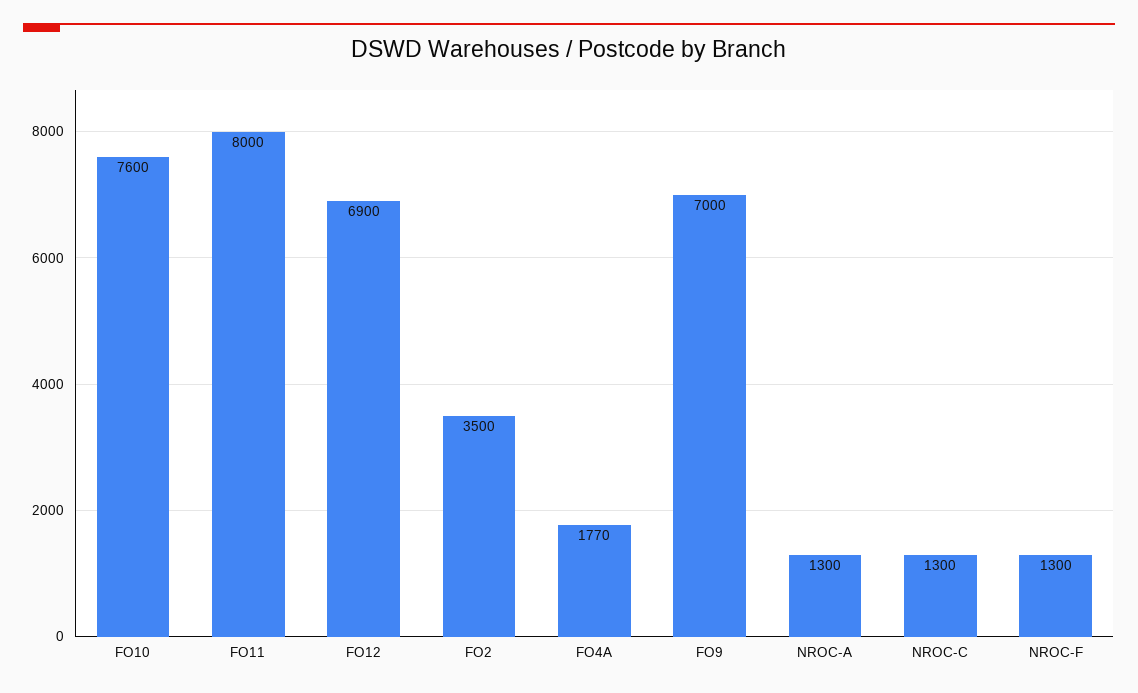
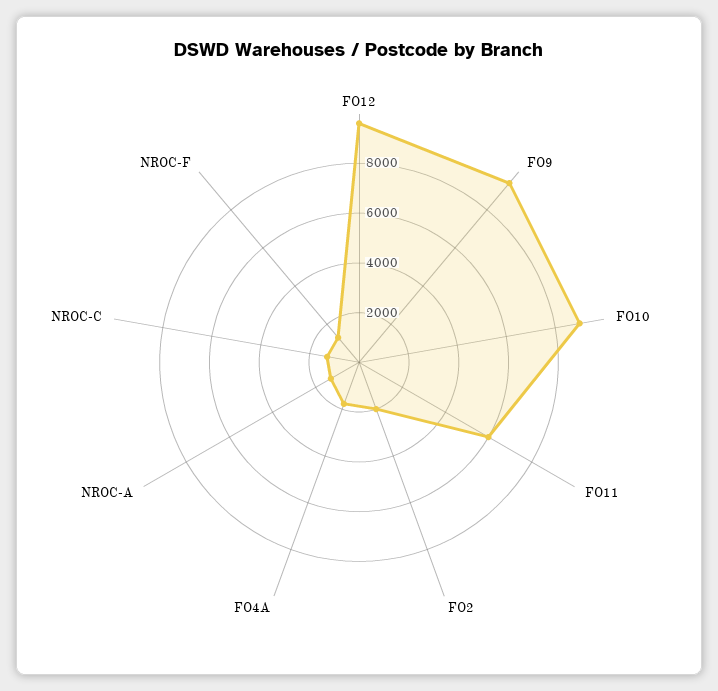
FO10: 7600 -> 9000
FO11: 8000 -> 6000
FO12: 6900 -> 9500
FO2: 3500 -> 2000
FO9: 7000 -> 9500

